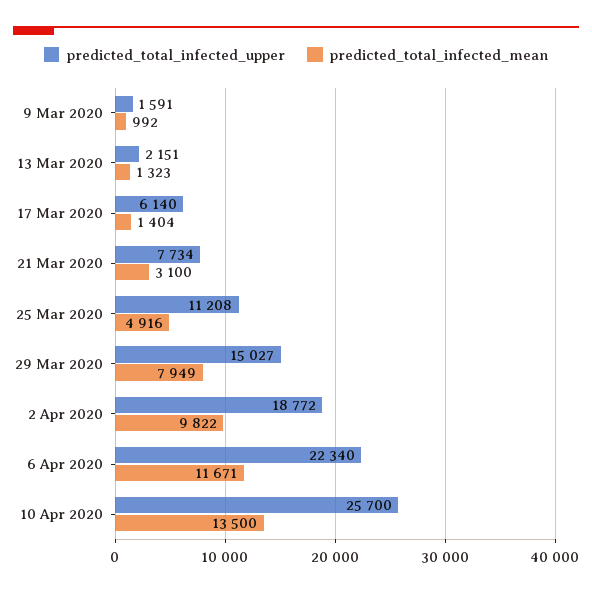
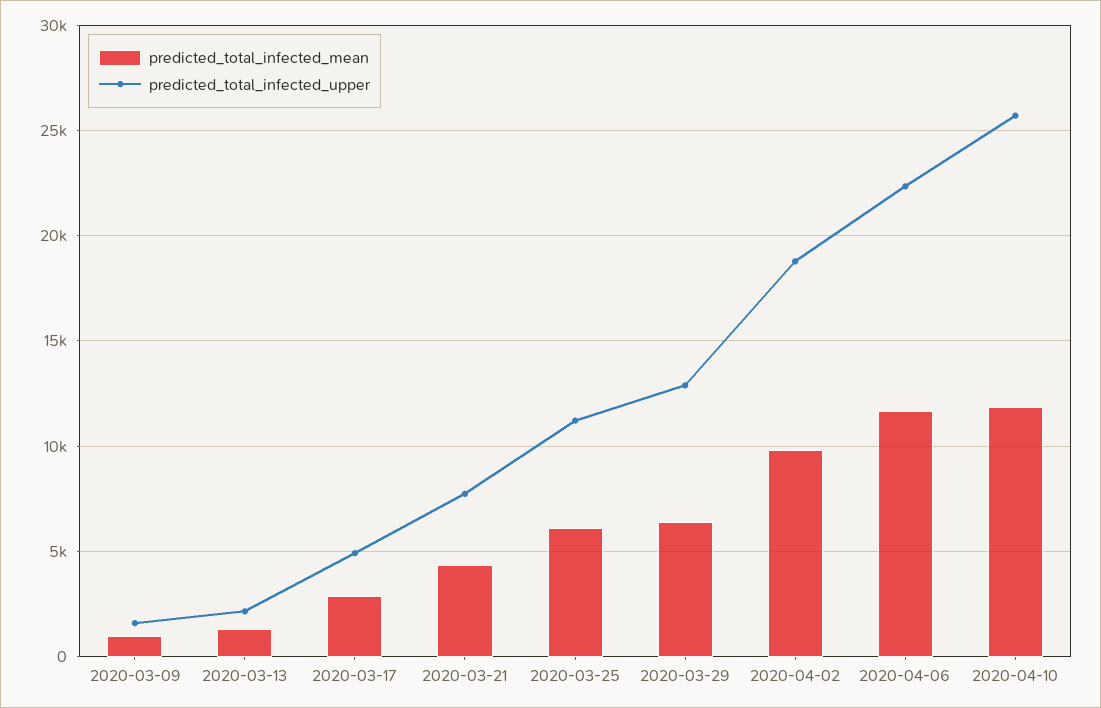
predicted_total_infected_upper, 17 Mar 2020: 6140 -> 5000
predicted_total_infected_mean, 17 Mar 2020: 1404 -> 3000
predicted_total_infected_mean, 21 Mar 2020: 3100 -> 4500
predicted_total_infected_mean, 25 Mar 2020: 4916 -> 6000
predicted_total_infected_upper, 29 Mar 2020: 15027 -> 13000
predicted_total_infected_mean, 29 Mar 2020: 7949 -> 6500
predicted_total_infected_mean, 10 Apr 2020: 13500 -> 12000

